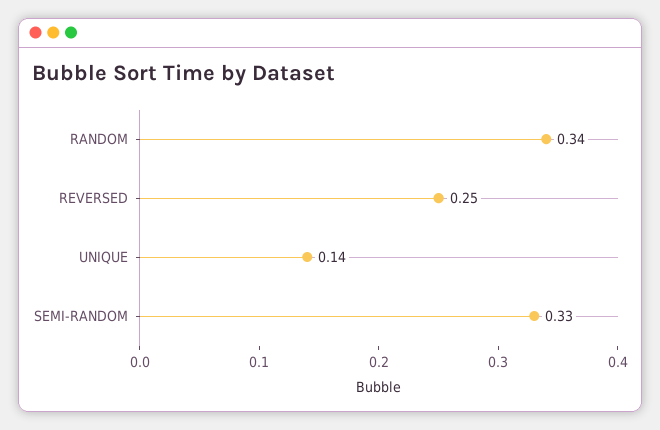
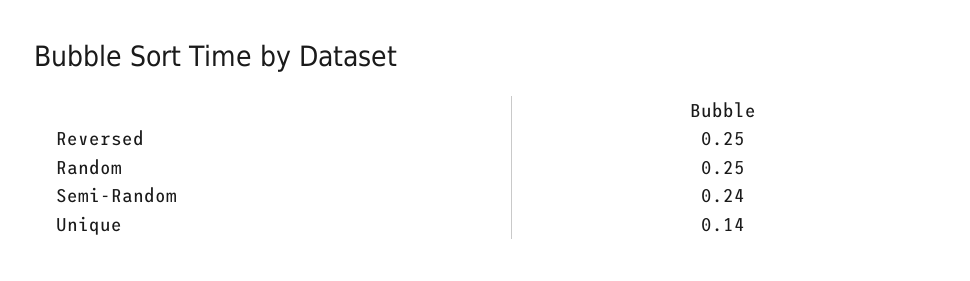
RANDOM: 0.34 -> 0.25
SEMI-RANDOM: 0.33 -> 0.24

